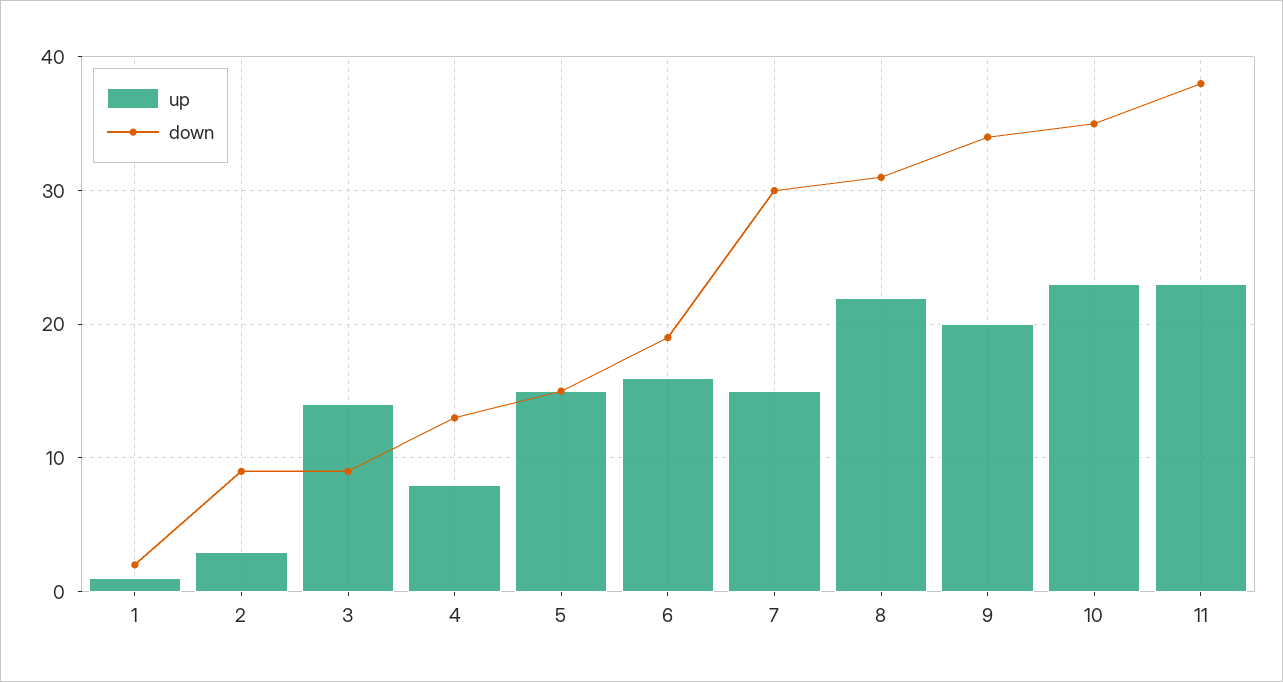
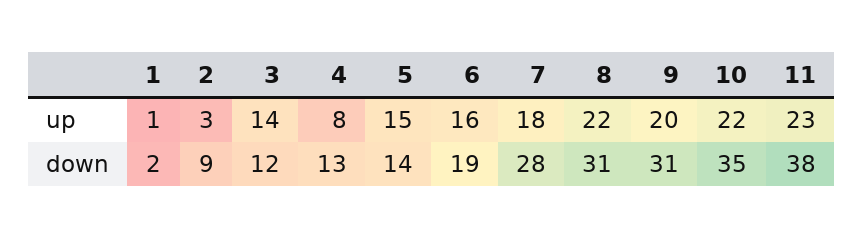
down, 3: 9 -> 12
down, 5: 15 -> 14
up, 7: 15 -> 18
down, 7: 30 -> 28
down, 9: 34 -> 31
up, 10: 23 -> 22

